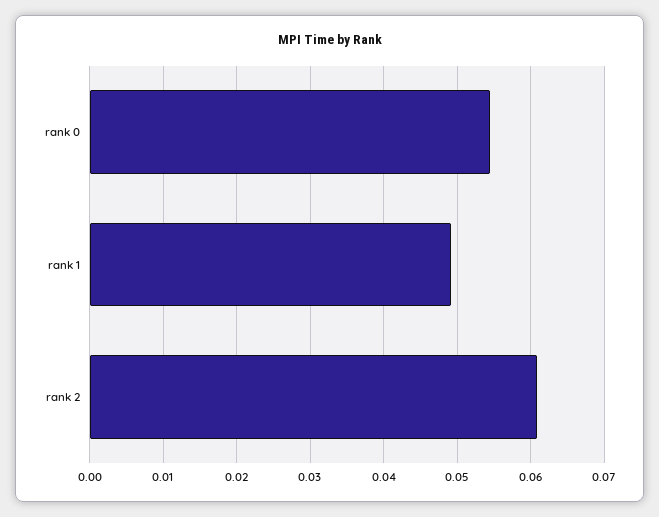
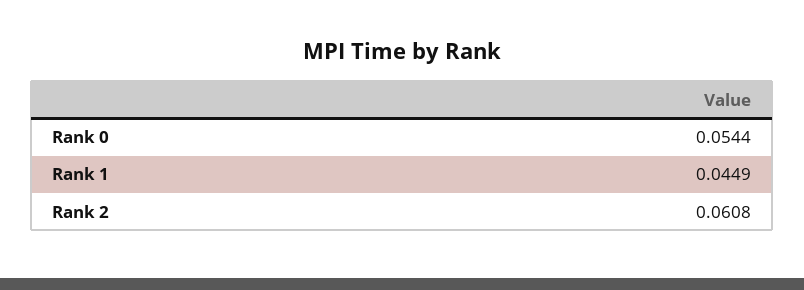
rank 1: 0.049 -> 0.0449

